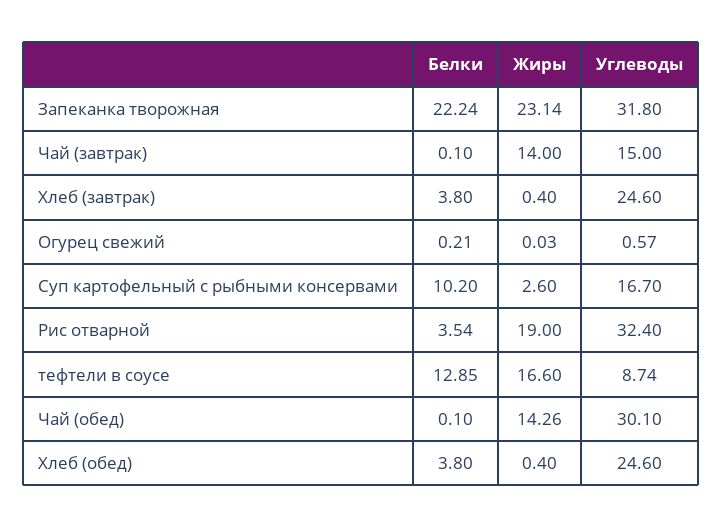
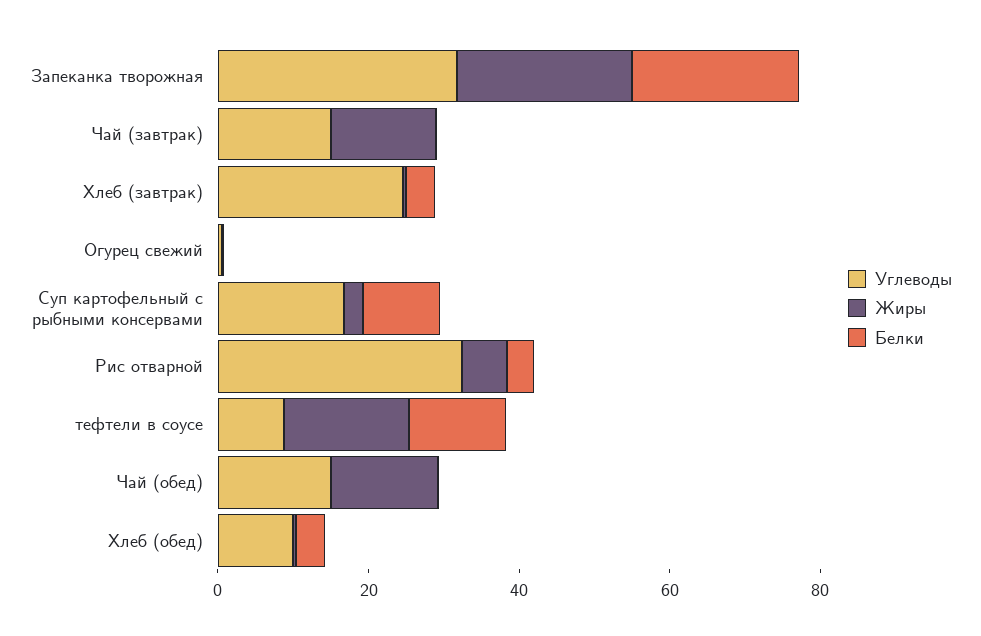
Жиры, Рис отварной: 19 -> 5
Углеводы, Чай (обед): 30.1 -> 15
Углеводы, Хлеб (обед): 24.6 -> 10

